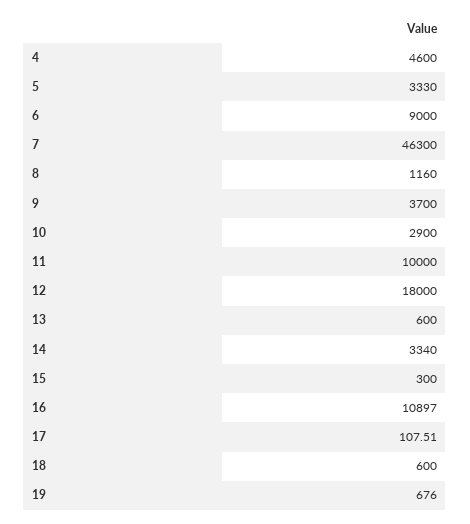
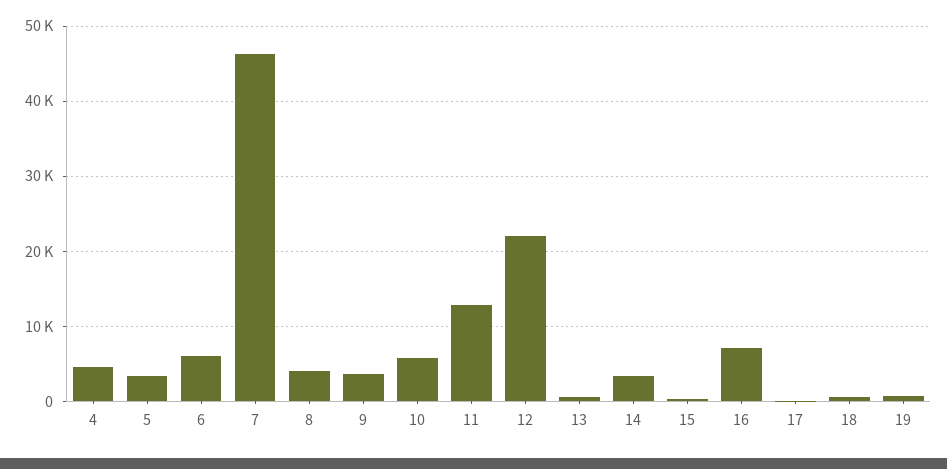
6: 9000 -> 6000
8: 1160 -> 4000
10: 2900 -> 6000
11: 10000 -> 13000
12: 18000 -> 22000
16: 10897 -> 7000

